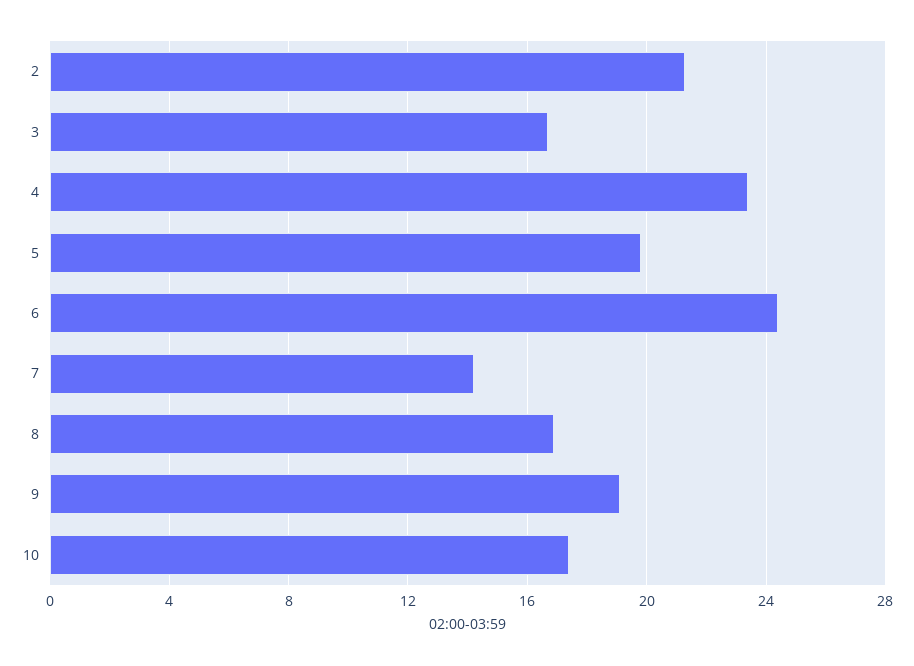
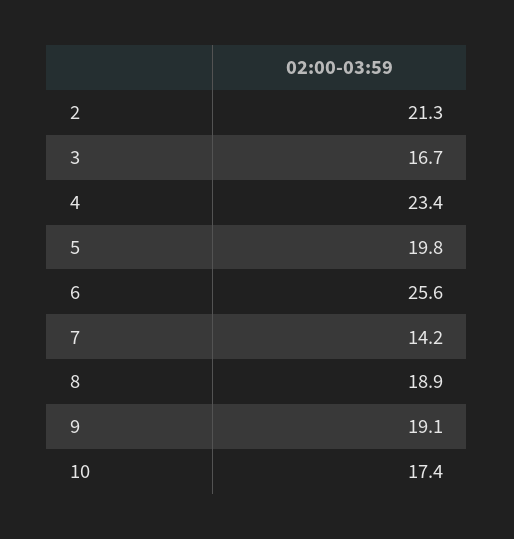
6: 24.5 -> 25.6
8: 17 -> 18.9

